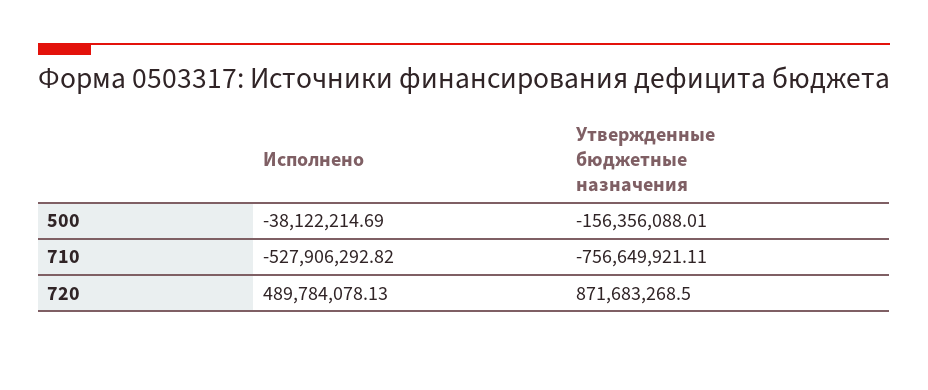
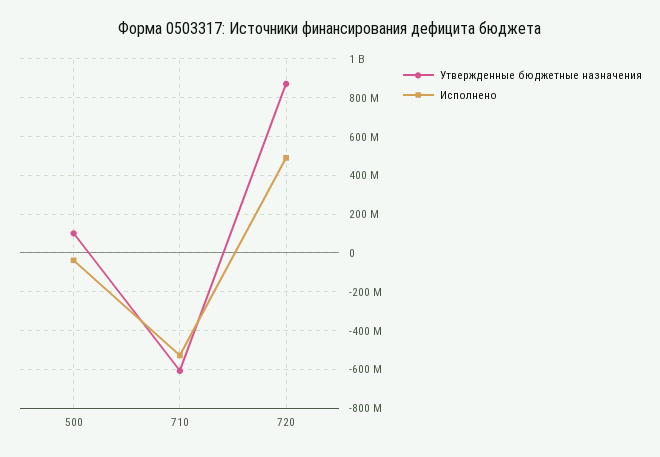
Утвержденные бюджетные назначения, 500: -156356088.01 -> 100000000
Утвержденные бюджетные назначения, 710: -756649921.11 -> -600000000

